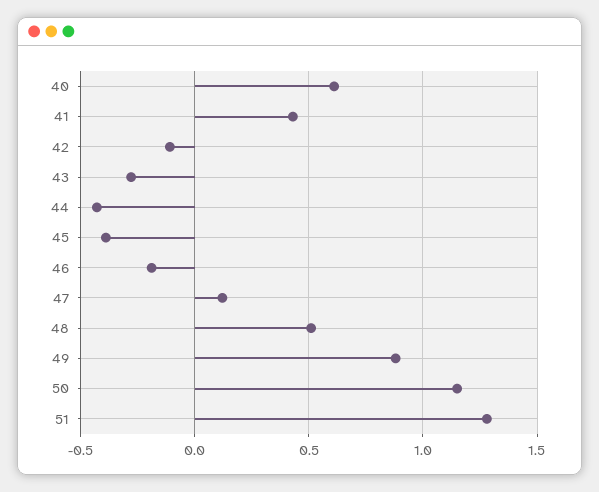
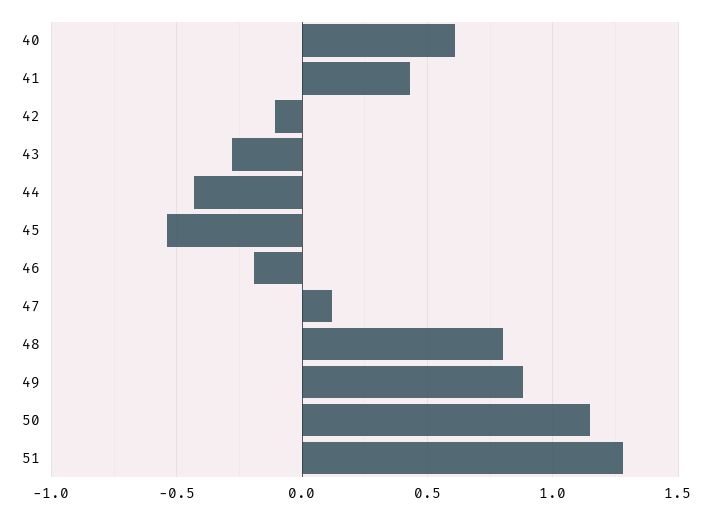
45: -0.4 -> -0.55
48: 0.5 -> 0.8

